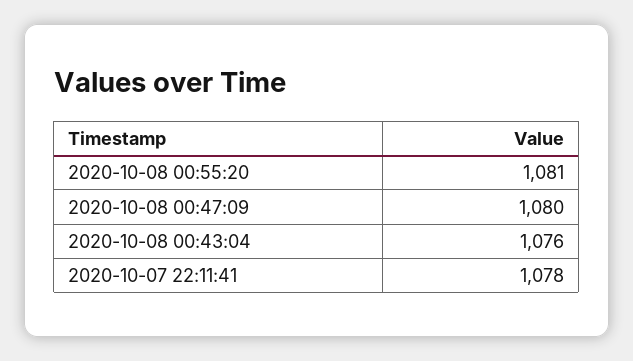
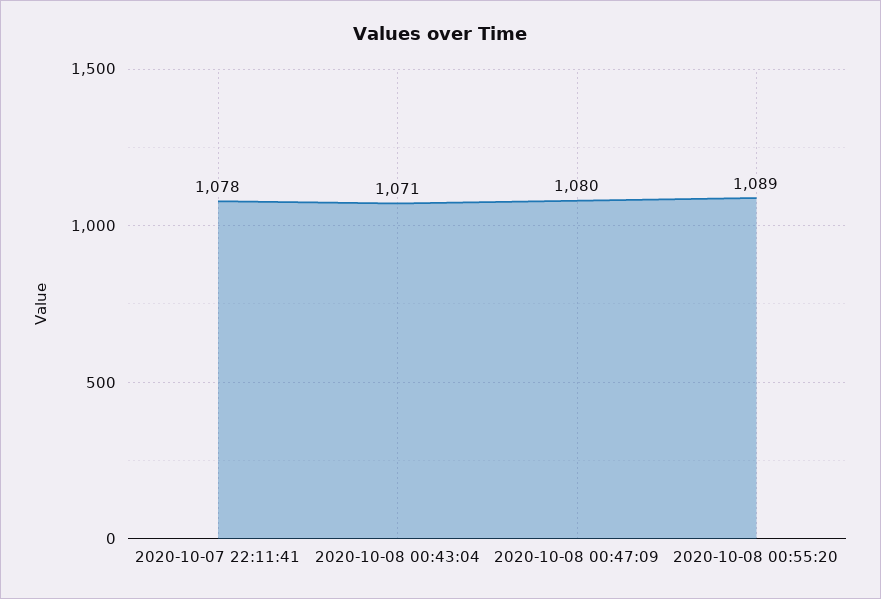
2020-10-08 00:55:20: 1081 -> 1089
2020-10-08 00:43:04: 1076 -> 1071

